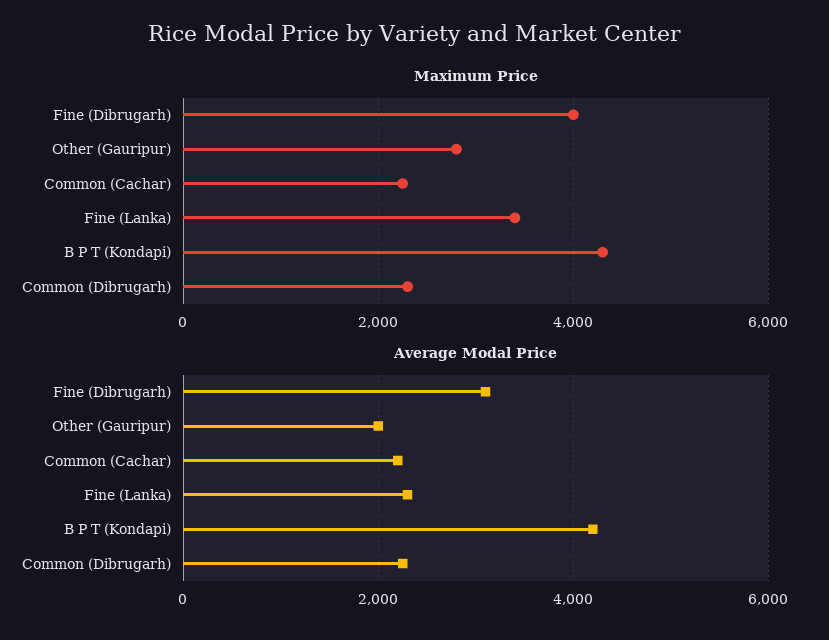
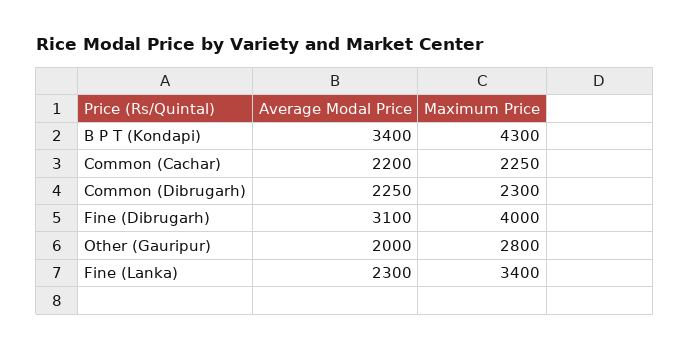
Average Modal Price, B P T (Kondapi): 4200 -> 3400

